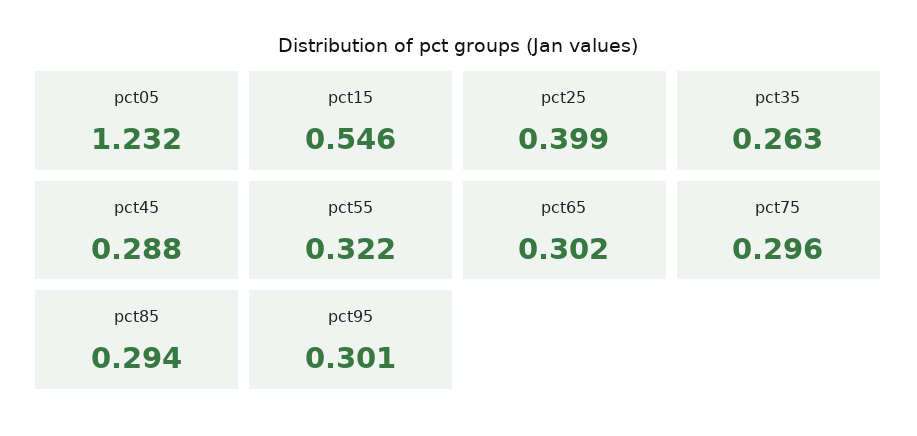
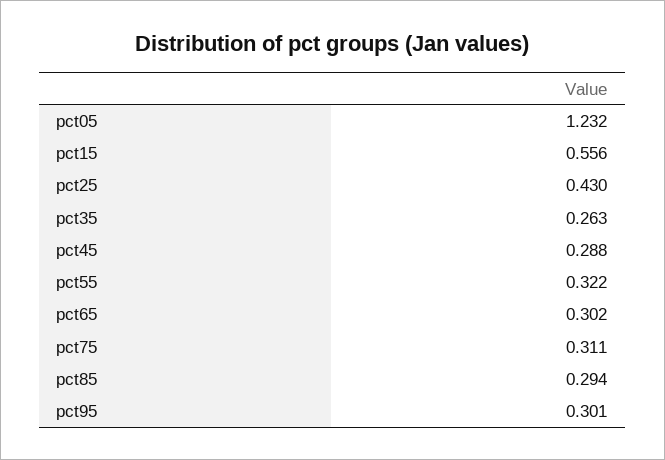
pct15: 0.546 -> 0.556
pct25: 0.399 -> 0.43
pct75: 0.296 -> 0.311

